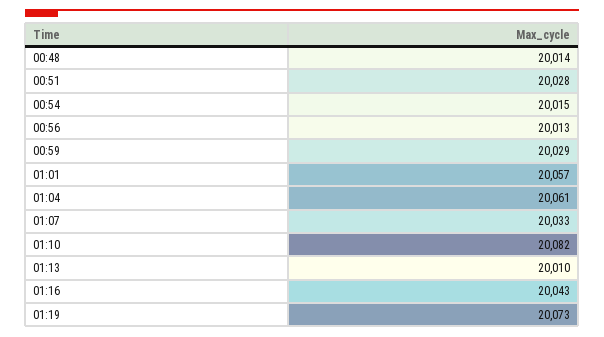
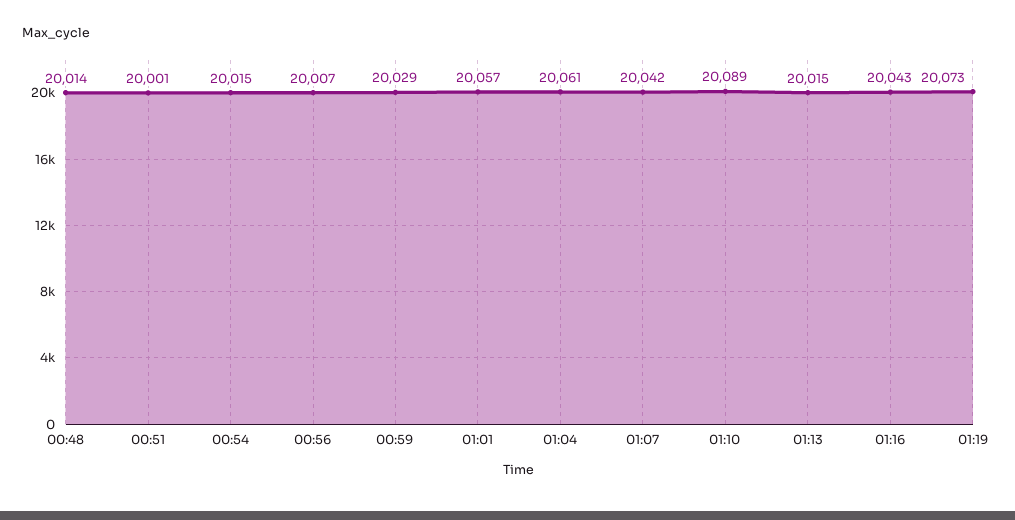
00:51: 20028 -> 20001
00:56: 20013 -> 20007
01:07: 20033 -> 20042
01:10: 20082 -> 20089
01:13: 20010 -> 20015

